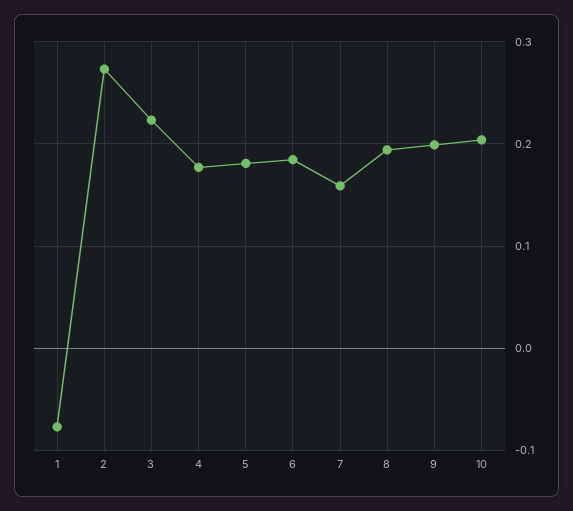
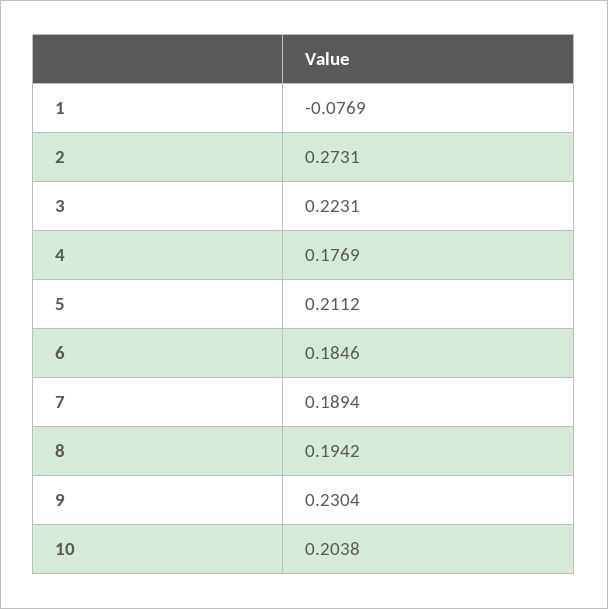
5: 0.18 -> 0.2112
7: 0.16 -> 0.1894
9: 0.2 -> 0.2304

